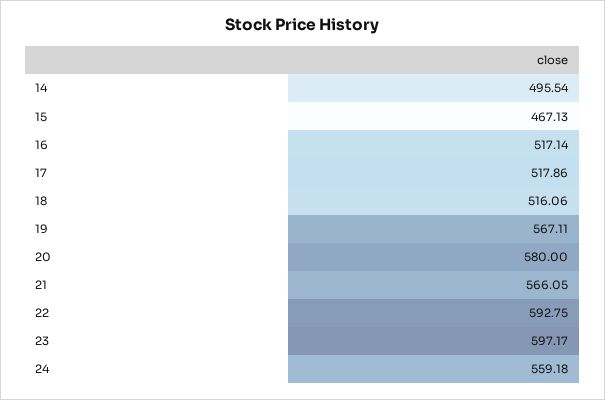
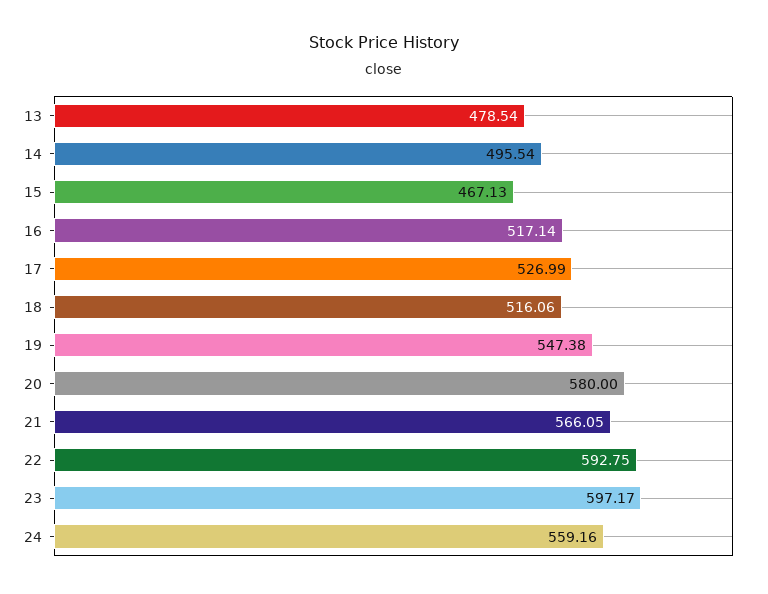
17: 517.86 -> 526.99
19: 567.11 -> 547.38
24: 559.18 -> 559.16
13: none -> 478.54

